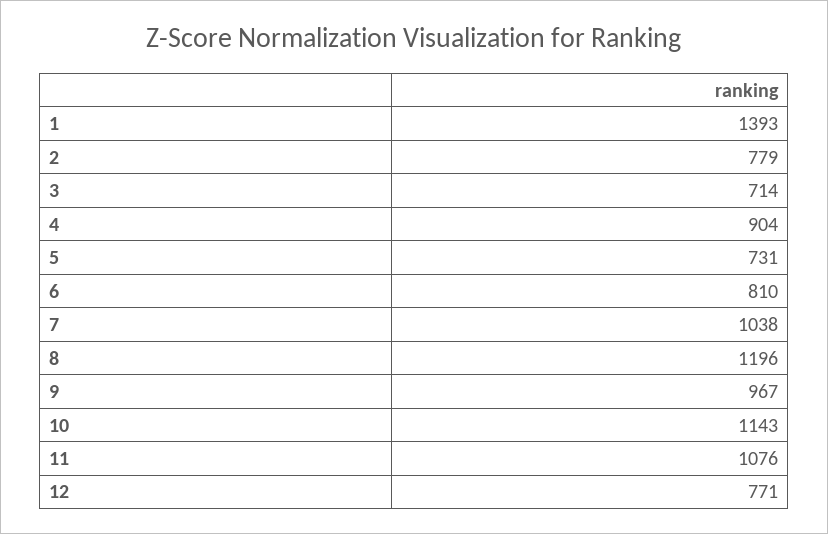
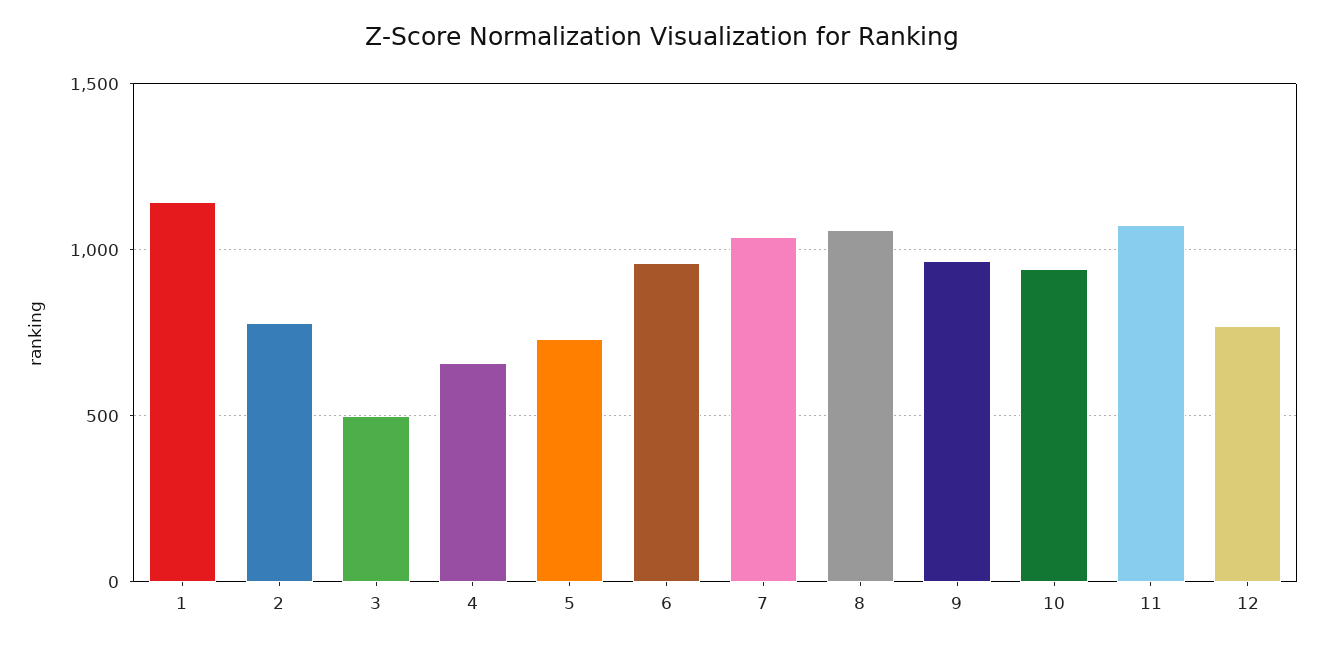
1: 1393 -> 1150
3: 714 -> 500
4: 904 -> 650
6: 810 -> 950
8: 1196 -> 1050
10: 1143 -> 950

